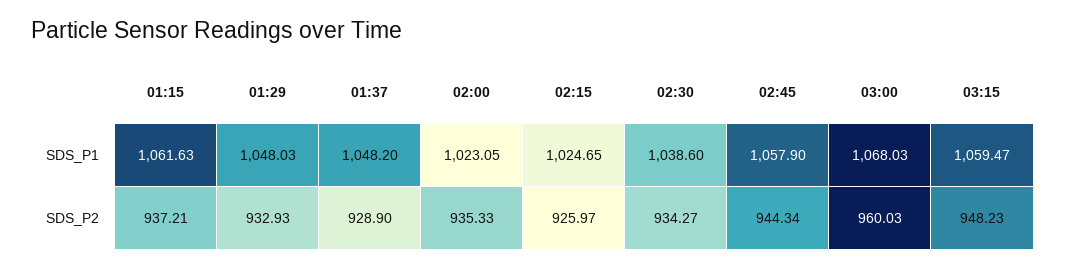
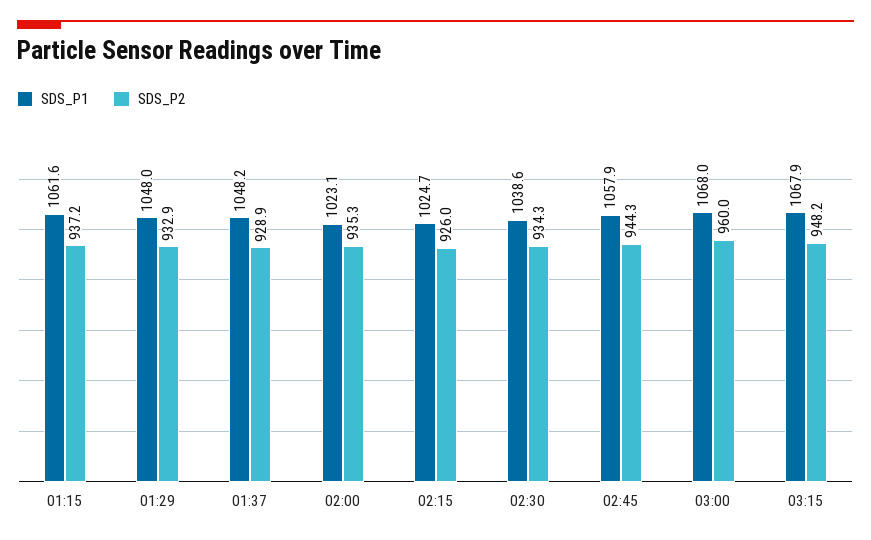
SDS_P1, 03:15: 1059.47 -> 1067.9

